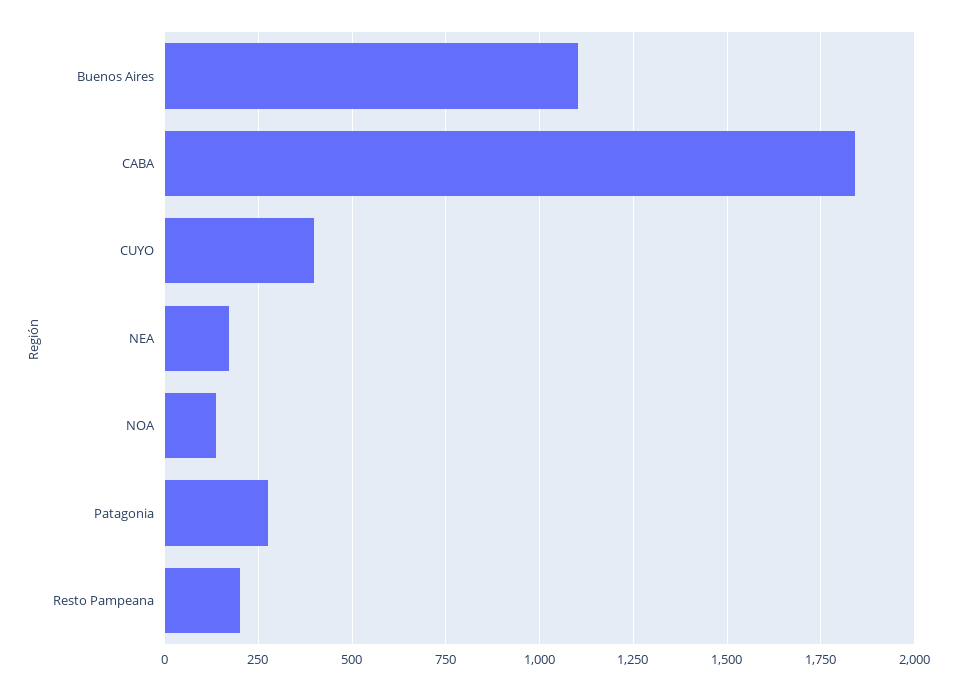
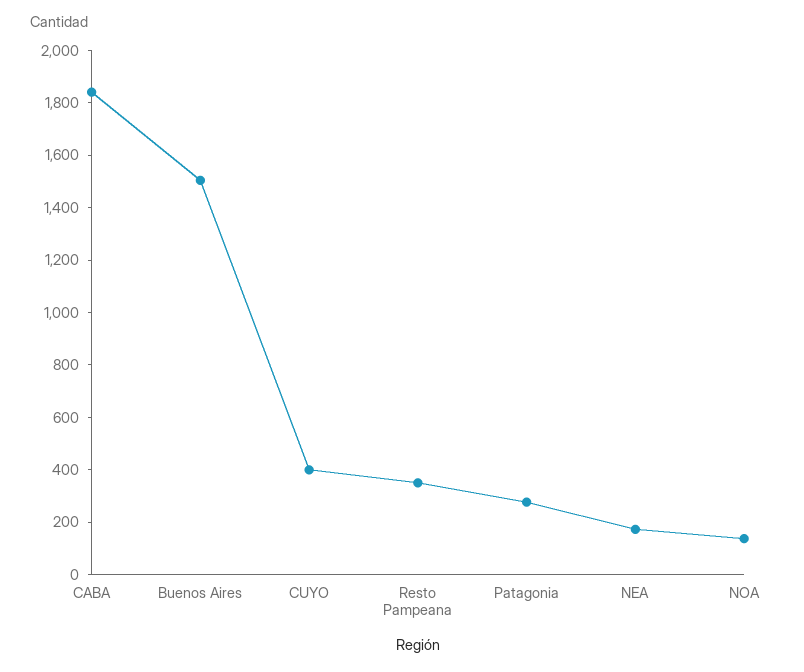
Buenos Aires: 1100 -> 1500
Resto Pampeana: 200 -> 350

